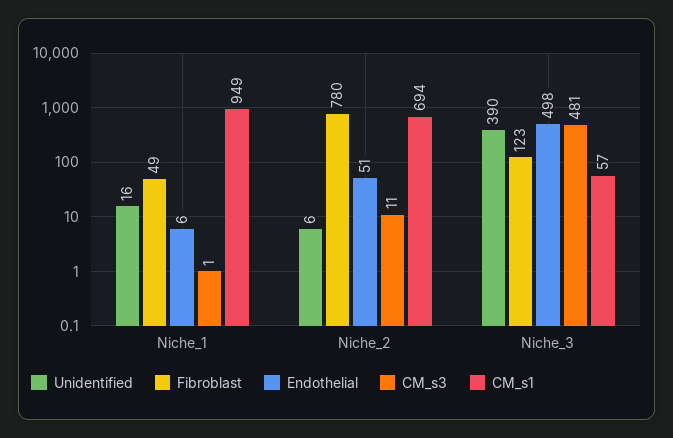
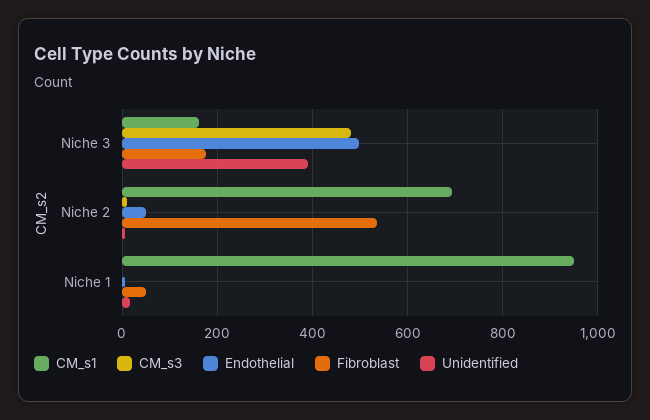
Fibroblast, Niche_2: 780 -> 540
Fibroblast, Niche_3: 123 -> 180
CM_s1, Niche_3: 57 -> 160

